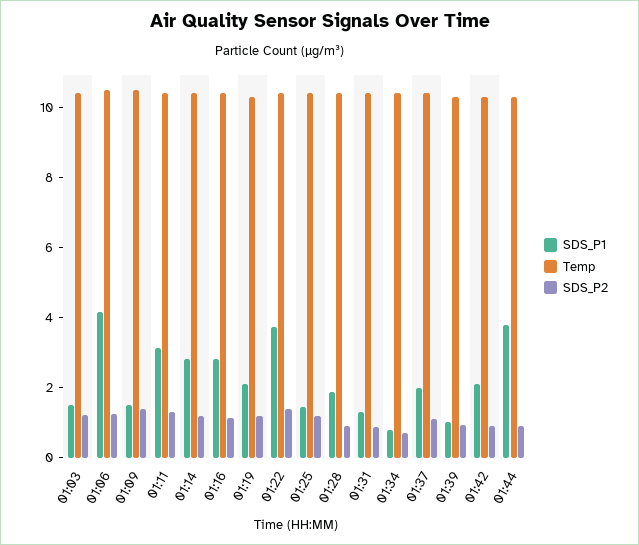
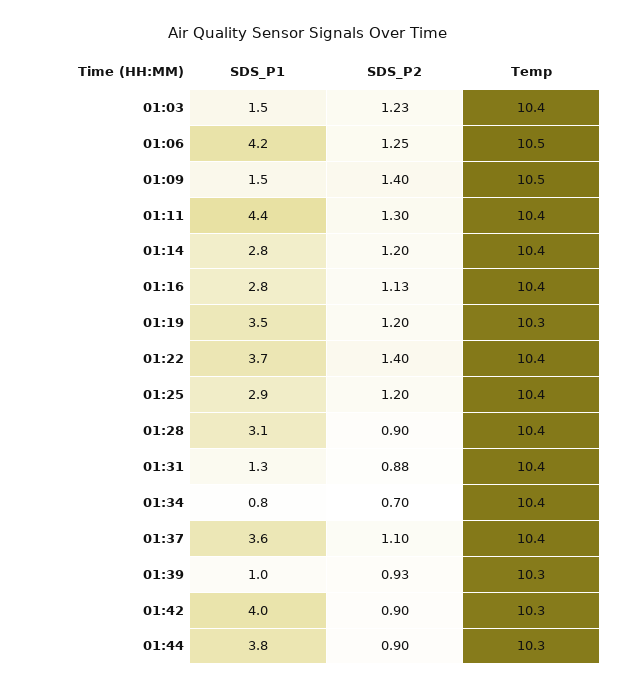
SDS_P1, 01:11: 3 -> 4.4
SDS_P1, 01:19: 2 -> 3.5
SDS_P1, 01:25: 1.5 -> 2.9
SDS_P1, 01:28: 2 -> 3.1
SDS_P1, 01:37: 2 -> 3.6
SDS_P1, 01:42: 2 -> 4

